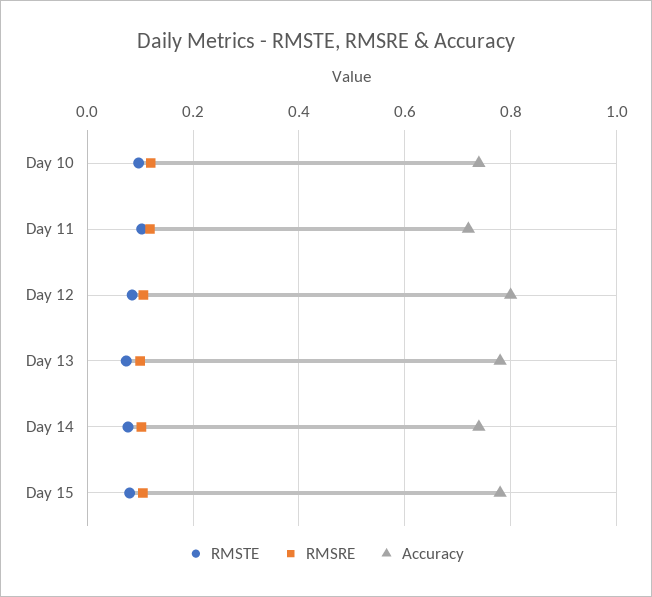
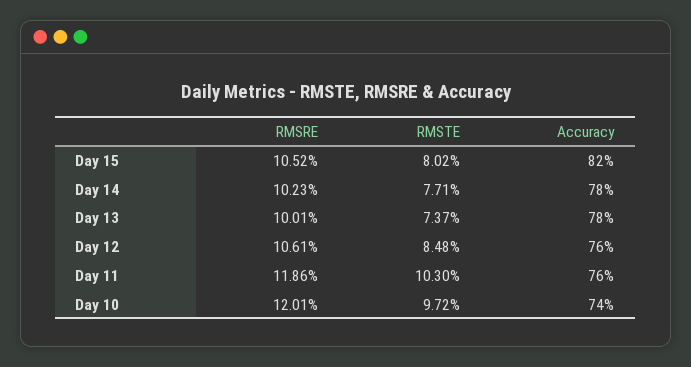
Accuracy, Day 11: 0.72 -> 0.76
Accuracy, Day 12: 0.8 -> 0.76
Accuracy, Day 14: 0.74 -> 0.78
Accuracy, Day 15: 0.78 -> 0.82

